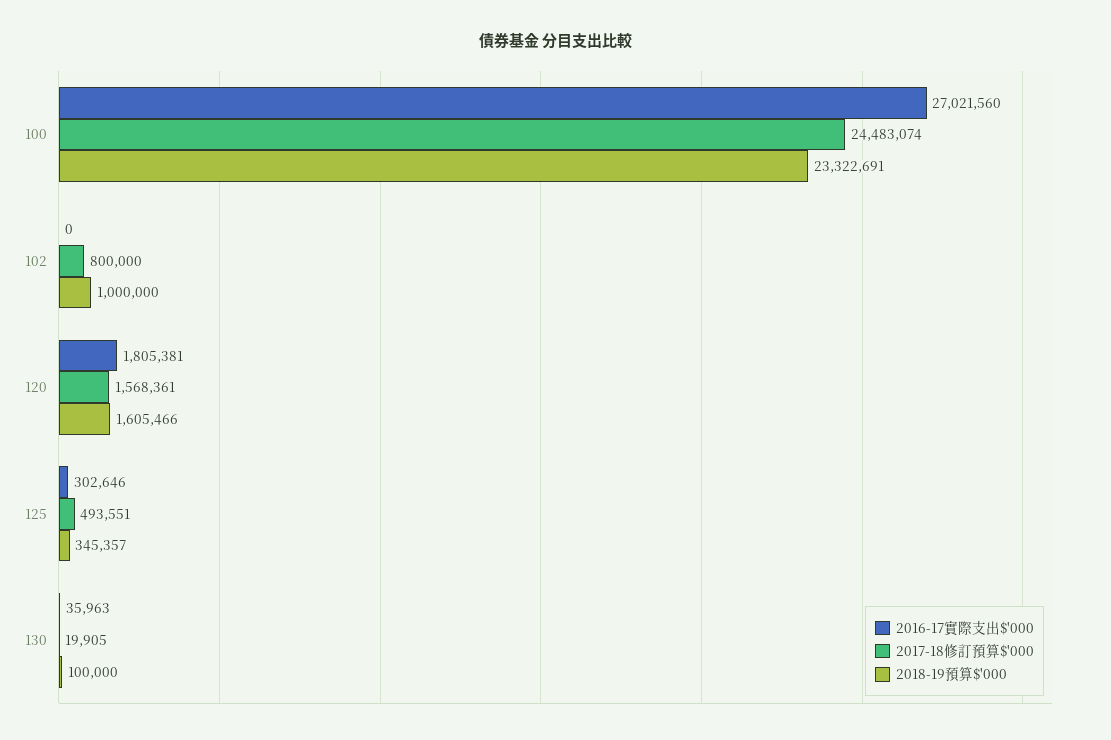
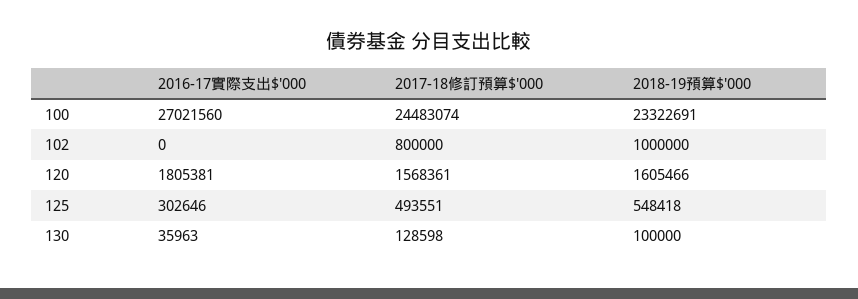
2018-19預算$'000, 125: 345357 -> 548418
2017-18修訂預算$'000, 130: 19905 -> 128598

